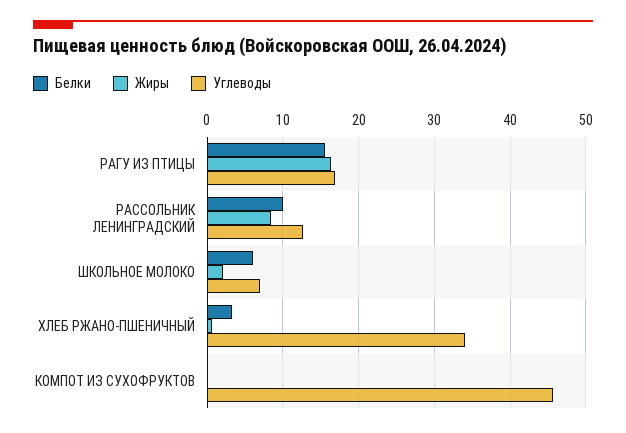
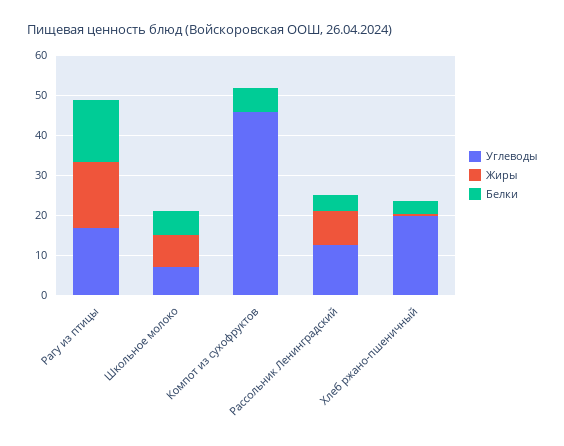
Белки, РАССОЛЬНИК ЛЕНИНГРАДСКИЙ: 10 -> 4
Жиры, ШКОЛЬНОЕ МОЛОКО: 2 -> 8
Углеводы, ХЛЕБ РЖАНО-ПШЕНИЧНЫЙ: 34 -> 20
Белки, КОМПОТ ИЗ СУХОФРУКТОВ: 0 -> 6

